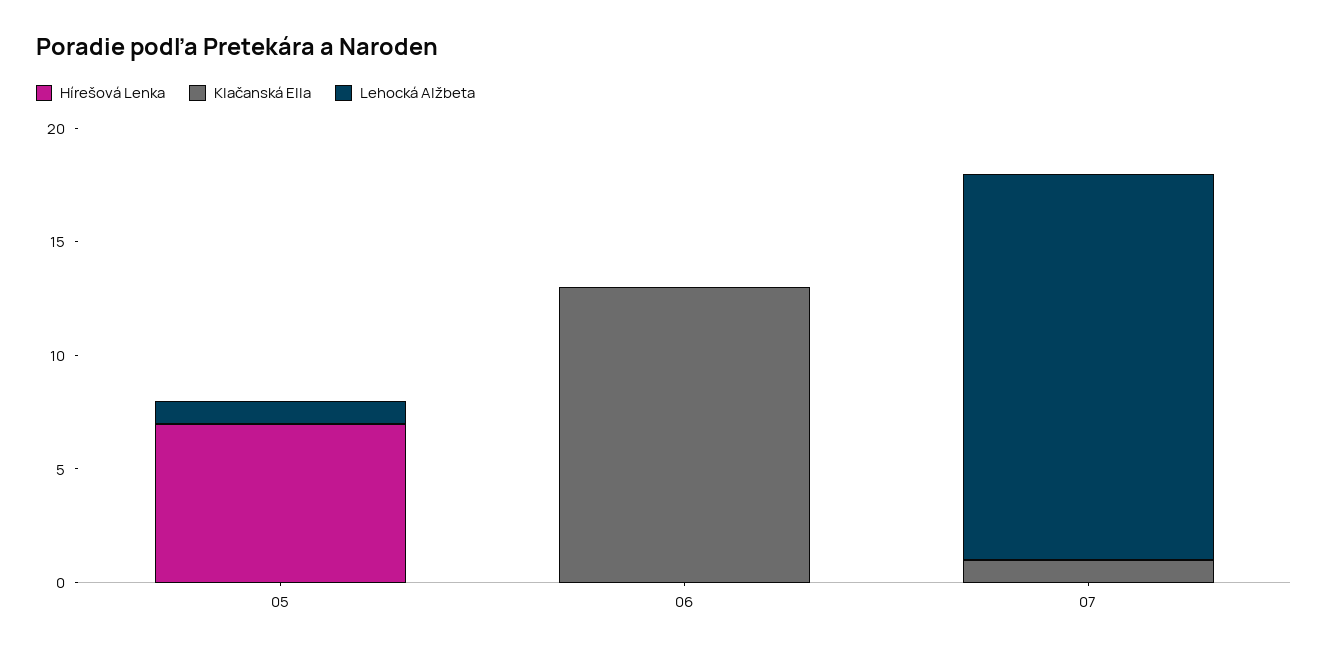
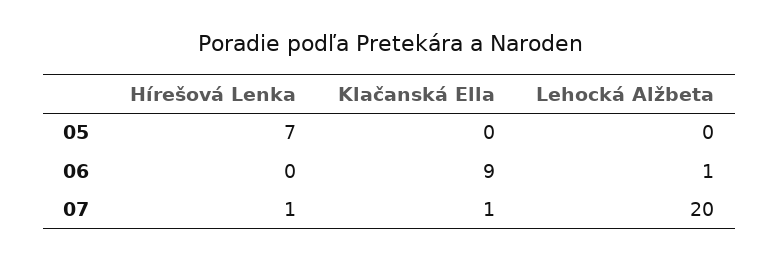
Lehocká Alžbeta, 05: 1 -> 0
Klačanská Ella, 06: 13 -> 9
Lehocká Alžbeta, 06: 0 -> 1
Hírešová Lenka, 07: 0 -> 1
Lehocká Alžbeta, 07: 17 -> 20

